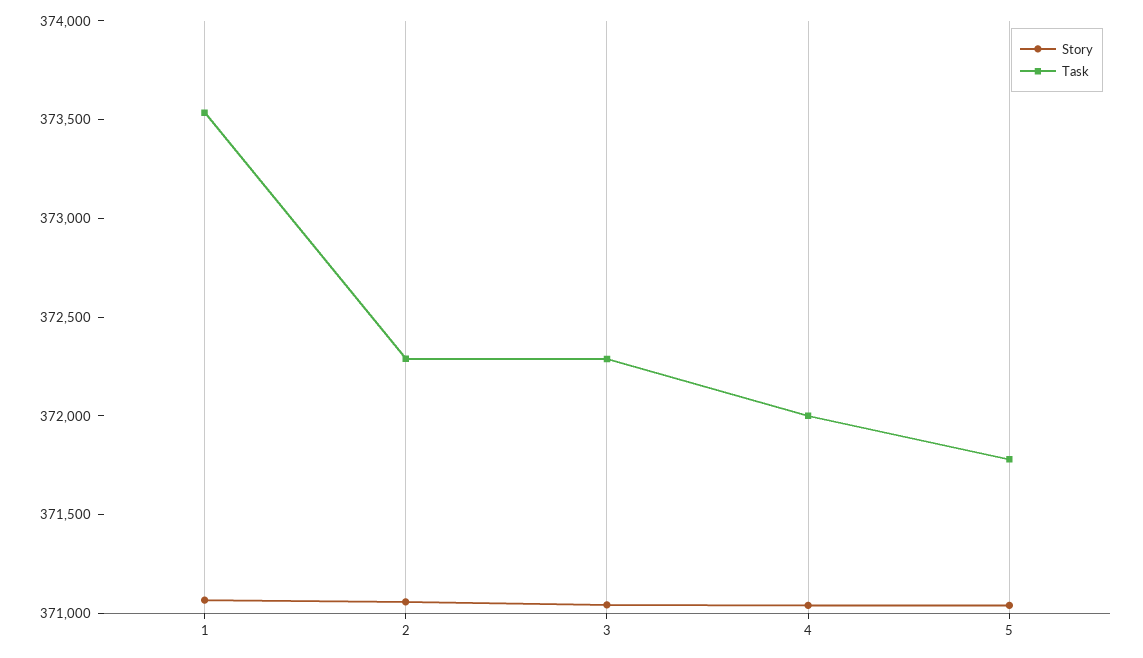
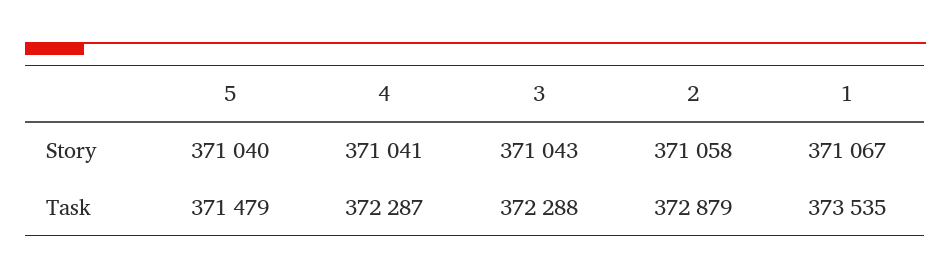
Task, 2: 372300 -> 372879
Task, 4: 372000 -> 372287
Task, 5: 371800 -> 371479

